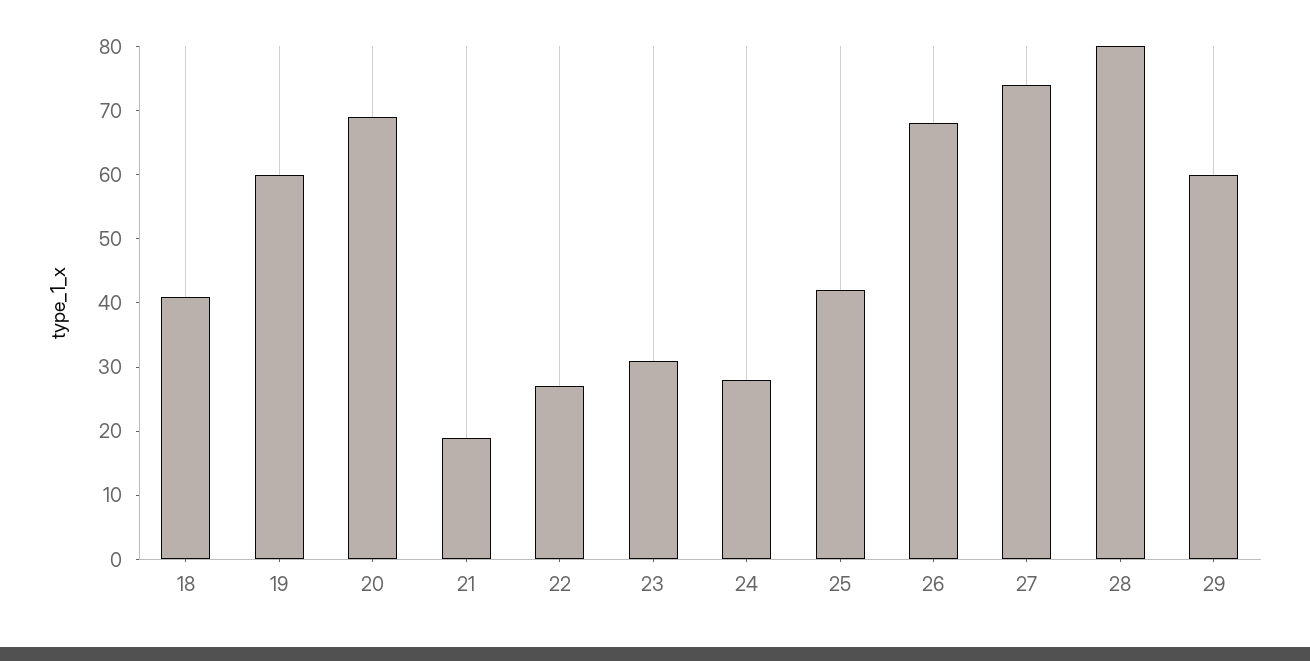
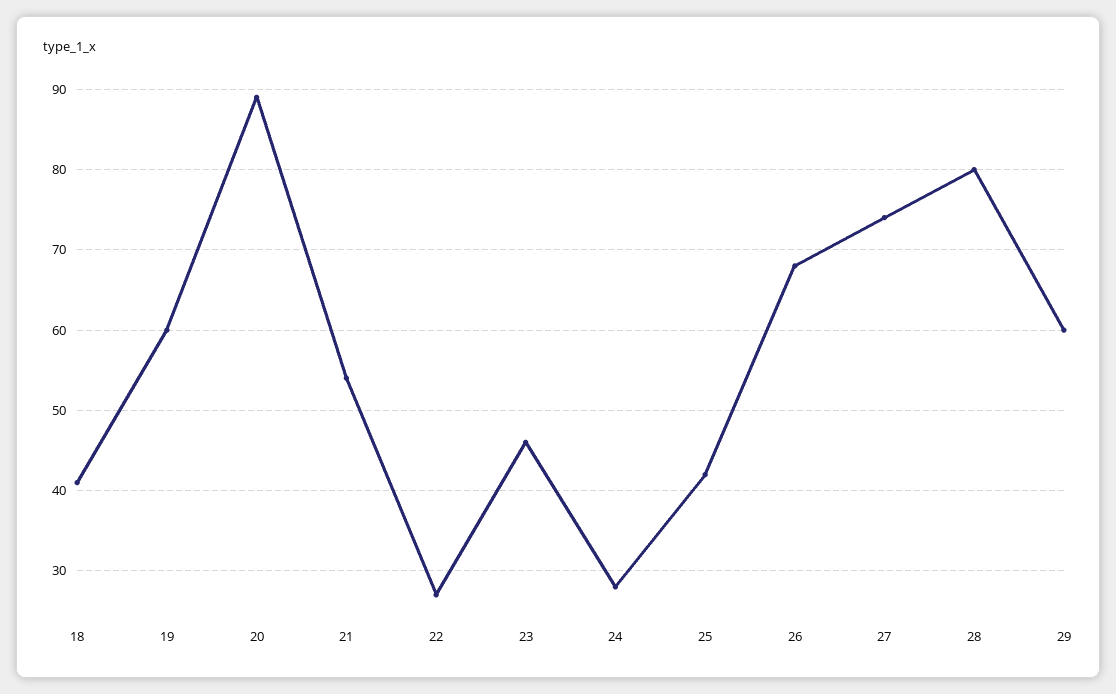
20: 70 -> 89
21: 20 -> 54
23: 30 -> 46

